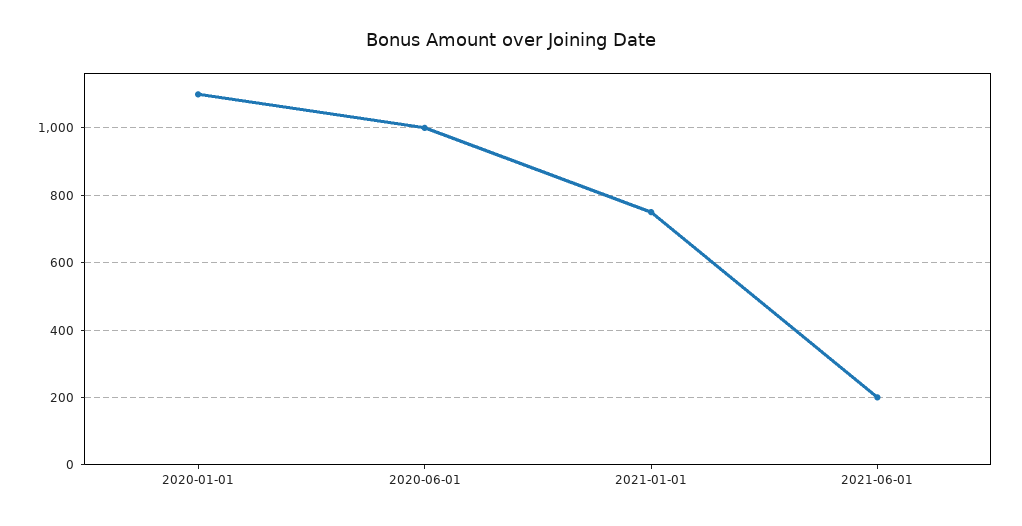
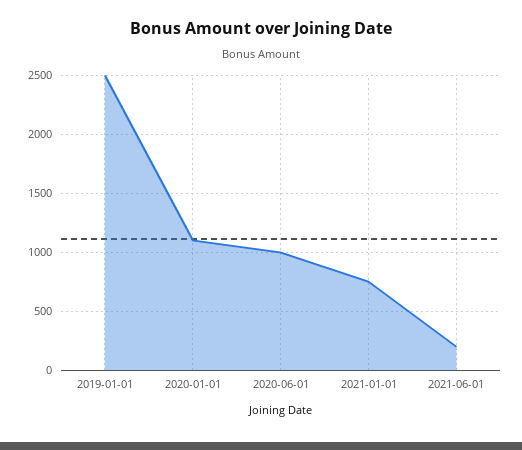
2019-01-01: none -> 2500

